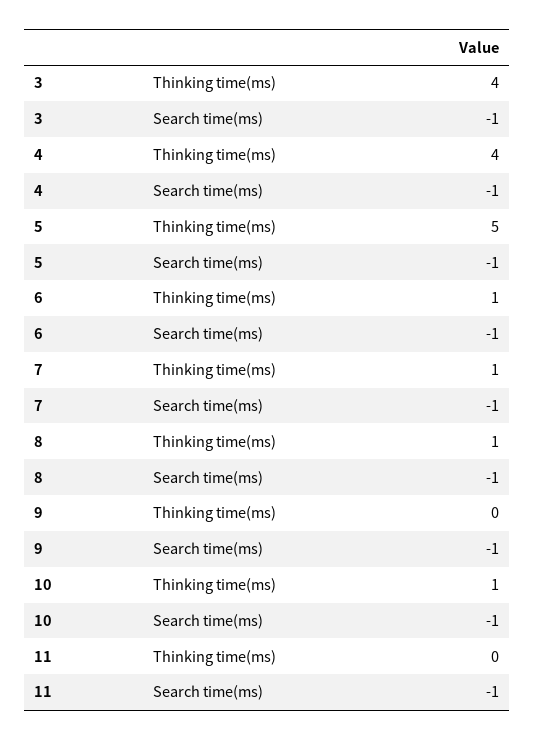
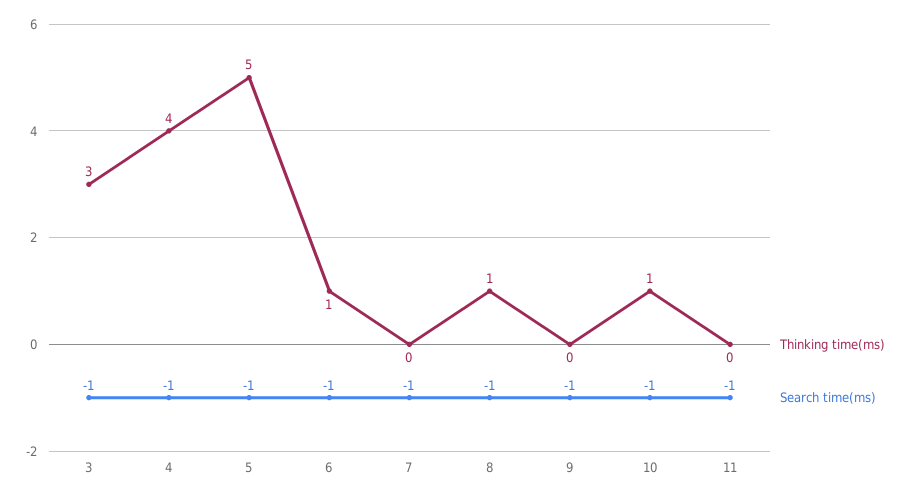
Thinking time(ms), 3: 4 -> 3
Thinking time(ms), 7: 1 -> 0

